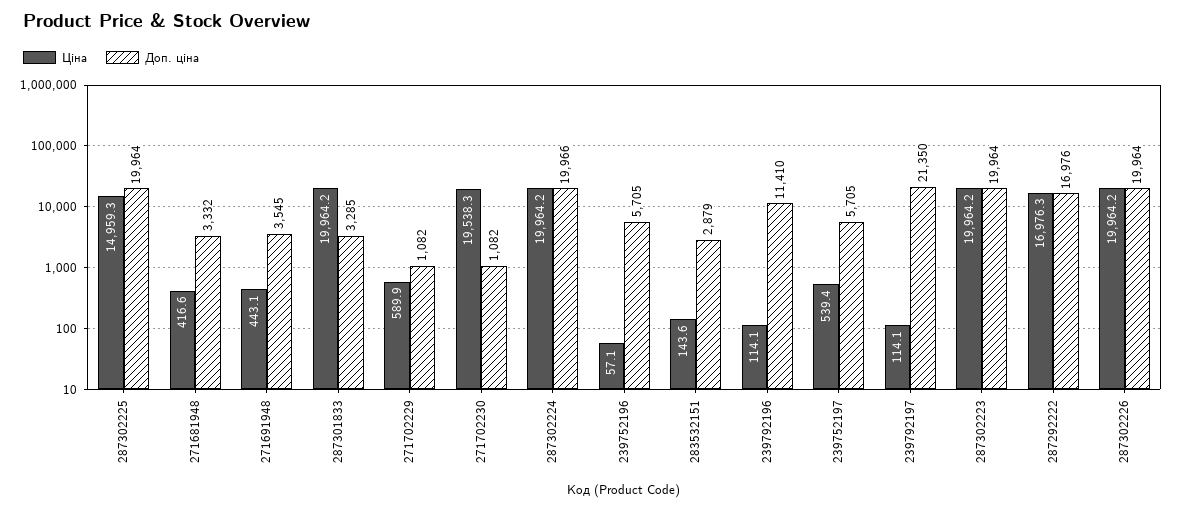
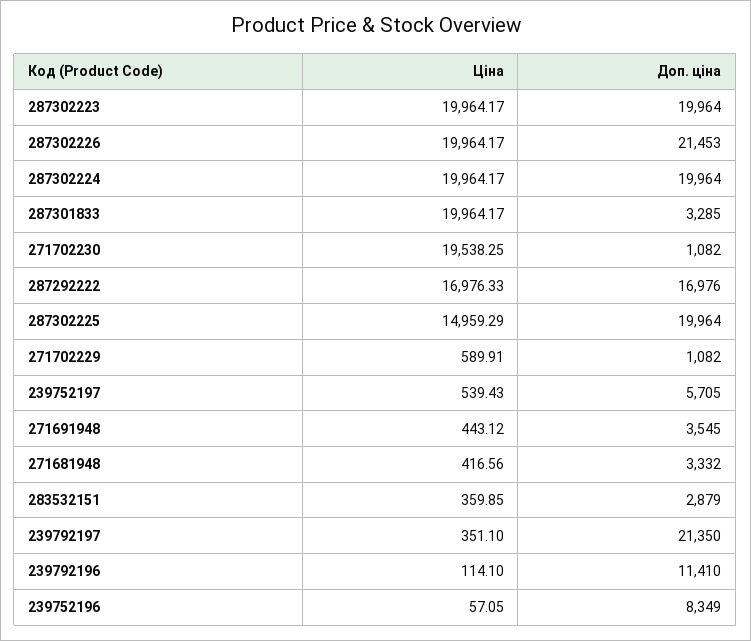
Доп. ціна, 287302224: 19966 -> 19964
Доп. ціна, 239752196: 5705 -> 8349
Ціна, 283532151: 143.6 -> 359.85
Ціна, 239792197: 114.1 -> 351.1
Доп. ціна, 287302226: 19964 -> 21453

